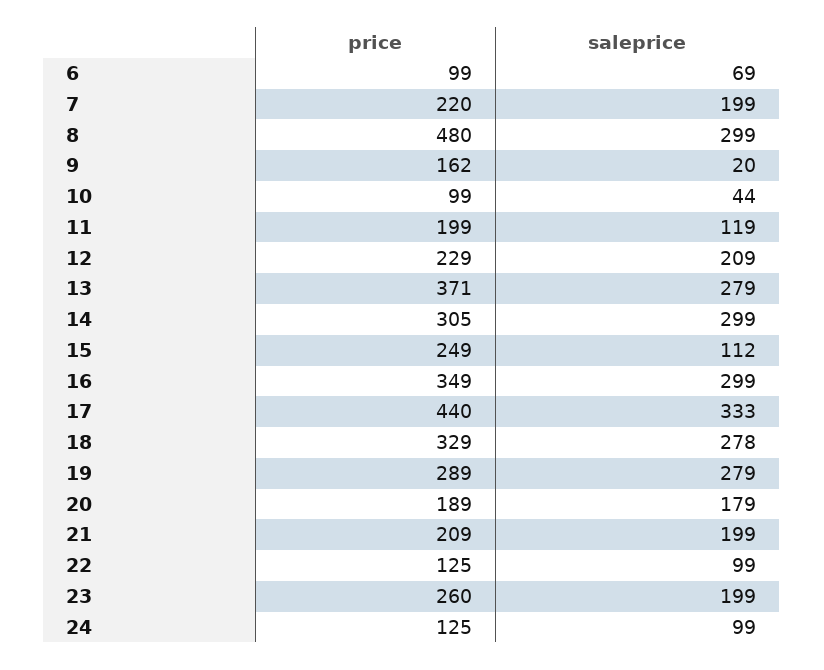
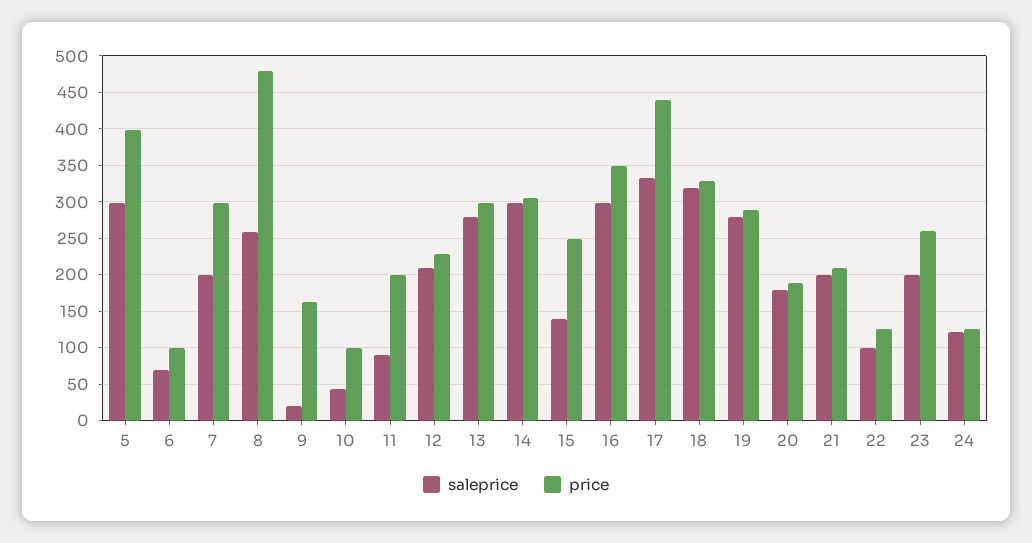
price, 7: 220 -> 300
saleprice, 8: 299 -> 260
saleprice, 11: 119 -> 90
price, 13: 371 -> 300
saleprice, 15: 112 -> 140
saleprice, 18: 278 -> 320
saleprice, 24: 99 -> 120
saleprice, 5: none -> 300
price, 5: none -> 400

